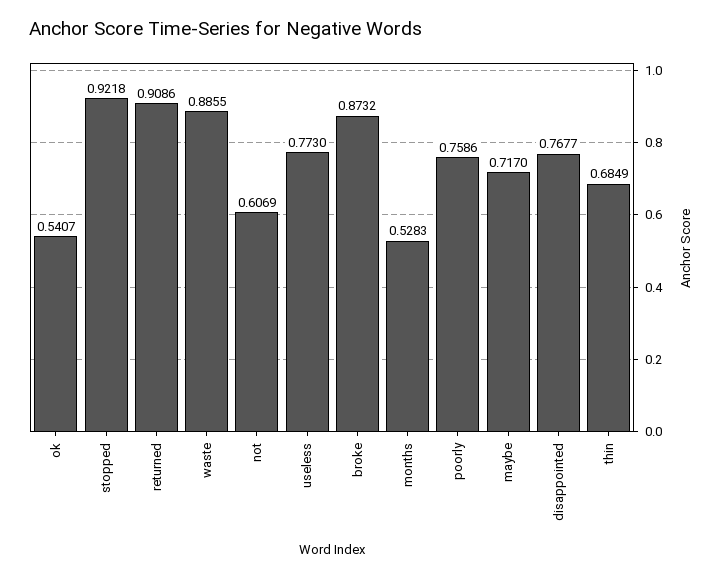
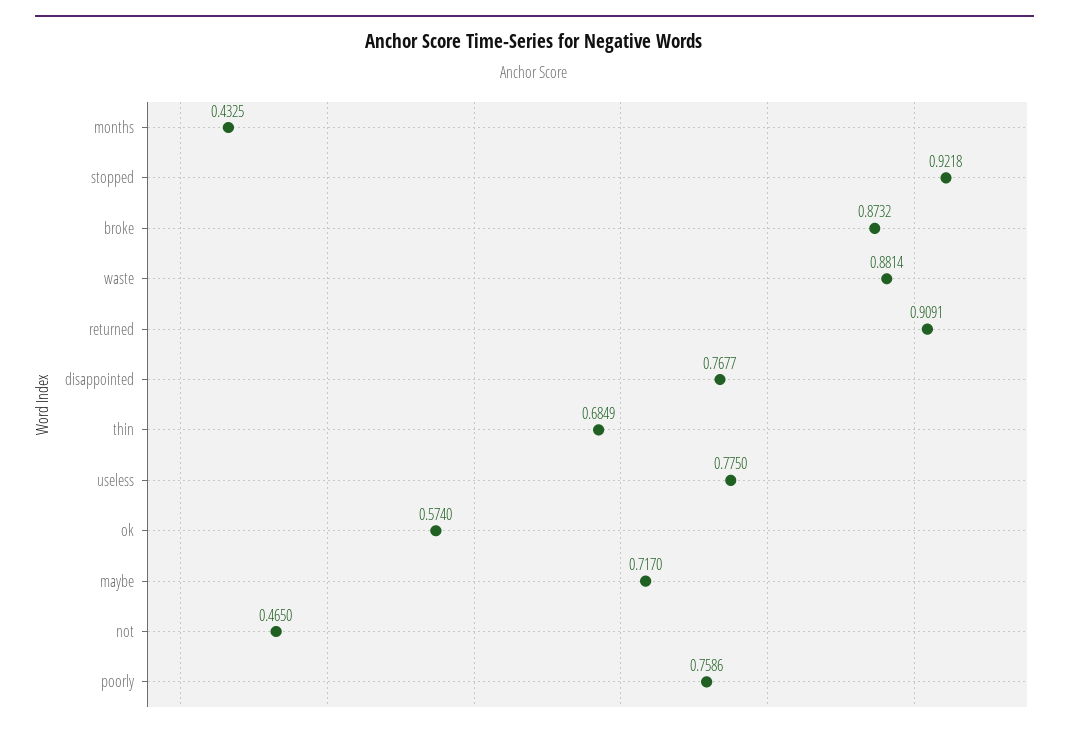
ok: 0.5407 -> 0.574
returned: 0.9086 -> 0.9091
waste: 0.8855 -> 0.8814
not: 0.6069 -> 0.465
useless: 0.773 -> 0.775
months: 0.5283 -> 0.4325

